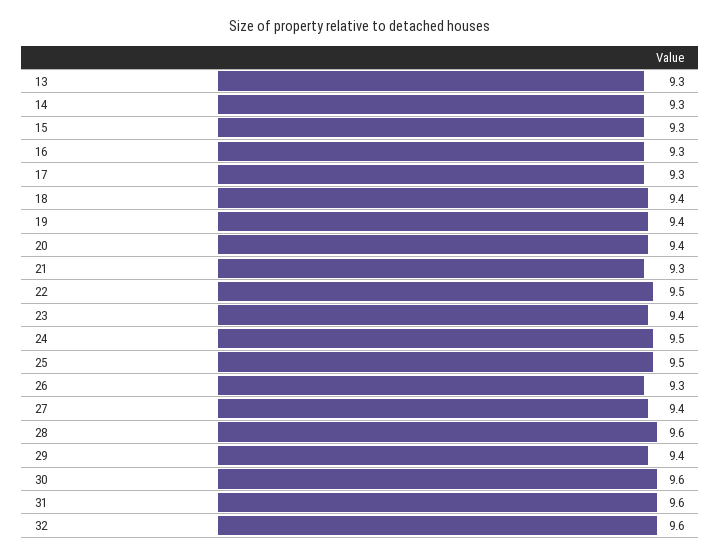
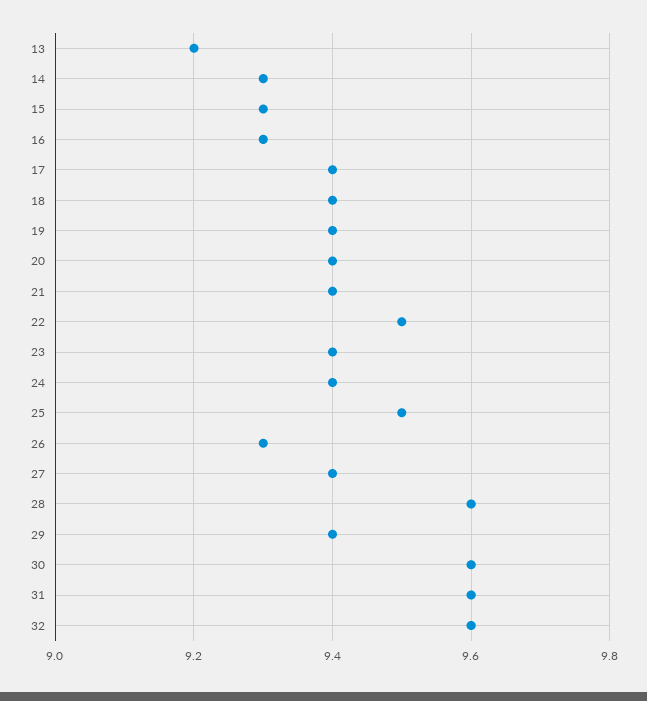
13: 9.3 -> 9.2
17: 9.3 -> 9.4
21: 9.3 -> 9.4
24: 9.5 -> 9.4

